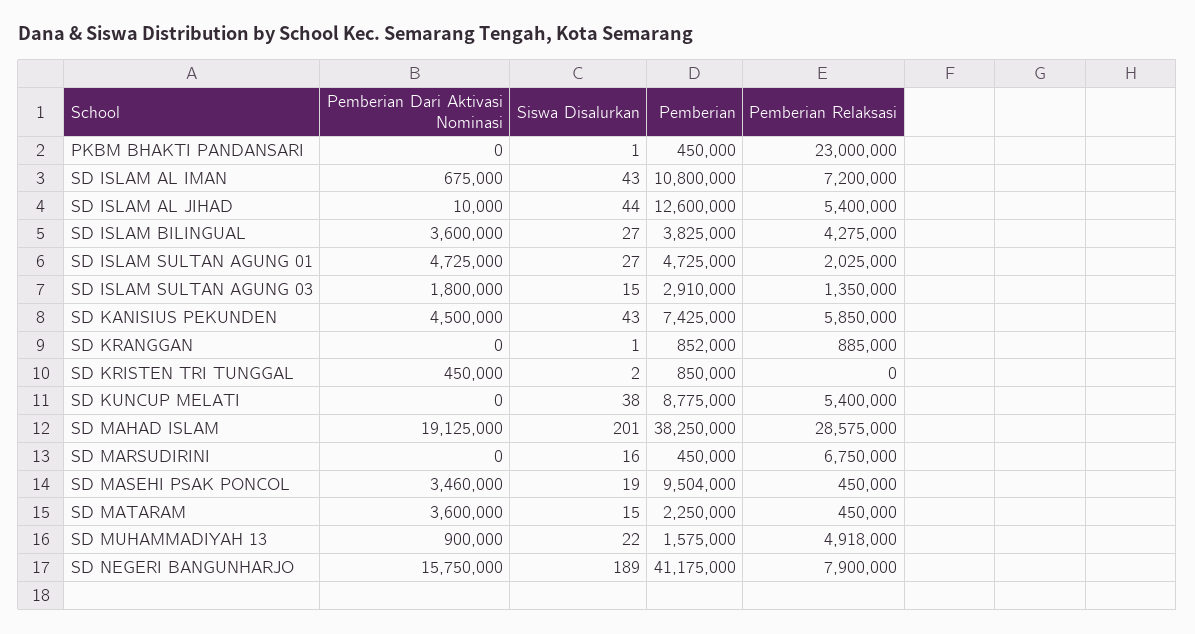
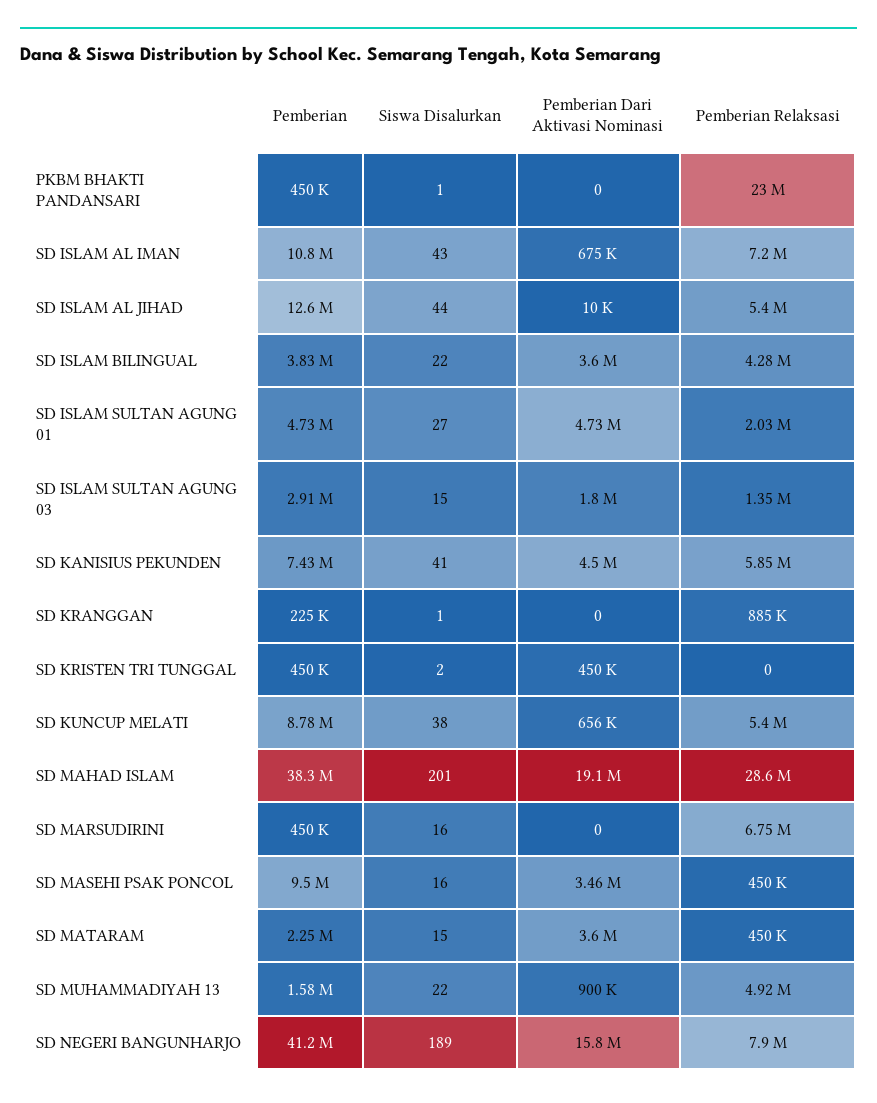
Siswa Disalurkan, SD ISLAM BILINGUAL: 27 -> 22
Siswa Disalurkan, SD KANISIUS PEKUNDEN: 43 -> 41
Pemberian, SD KRANGGAN: 852000 -> 225000
Pemberian, SD KRISTEN TRI TUNGGAL: 850000 -> 450000
Pemberian Dari Aktivasi Nominasi, SD KUNCUP MELATI: 0 -> 656000
Siswa Disalurkan, SD MASEHI PSAK PONCOL: 19 -> 16

